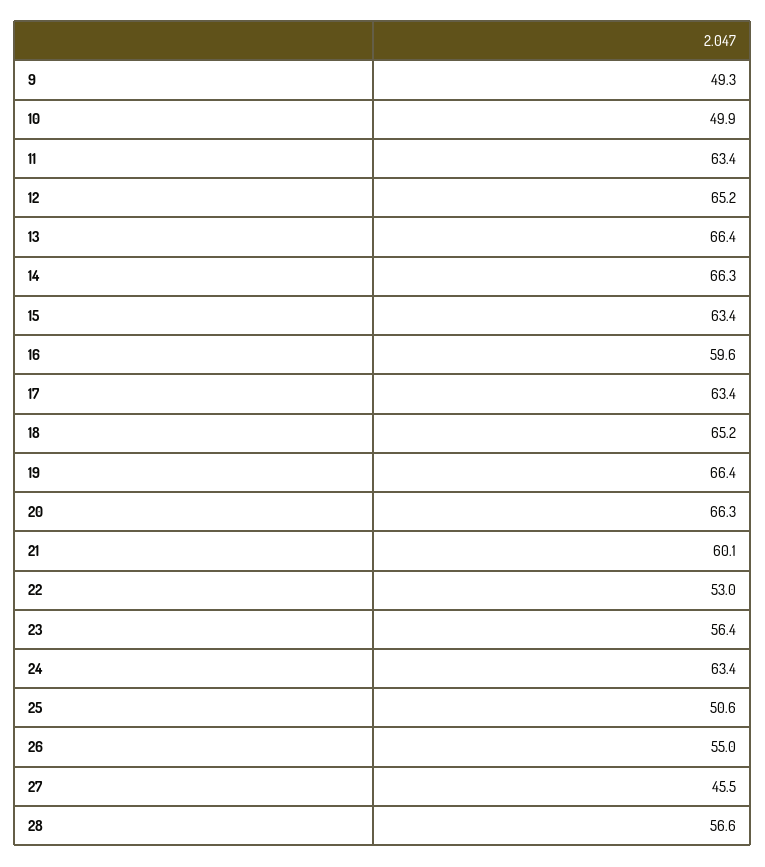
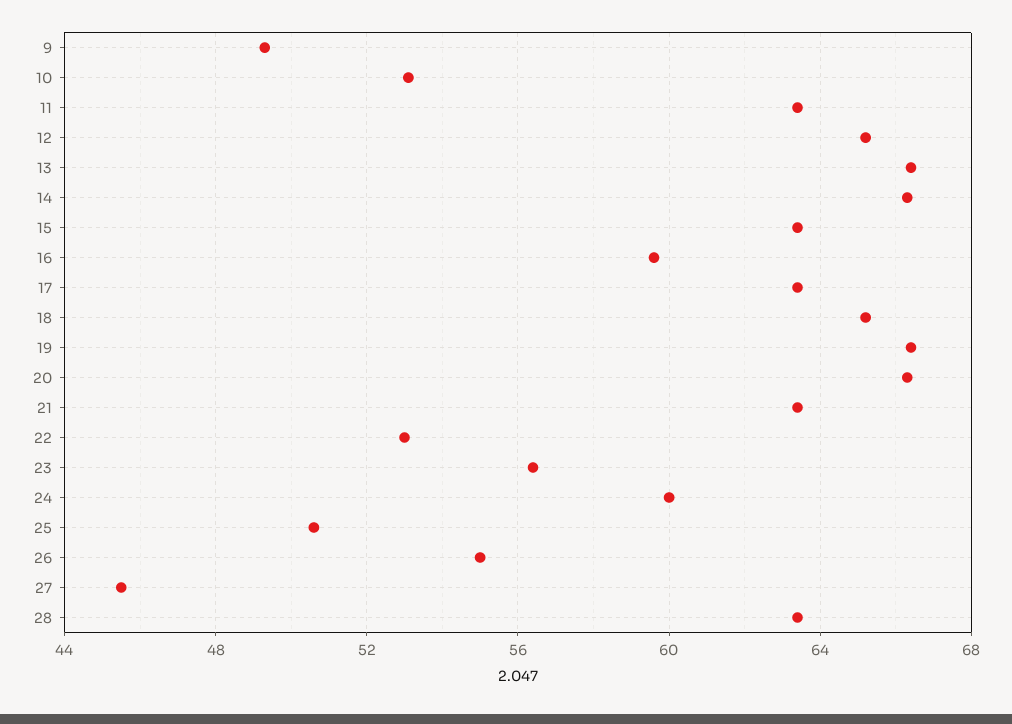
10: 49.9 -> 53
21: 60.1 -> 63.5
24: 63.4 -> 60
28: 56.6 -> 63.5

